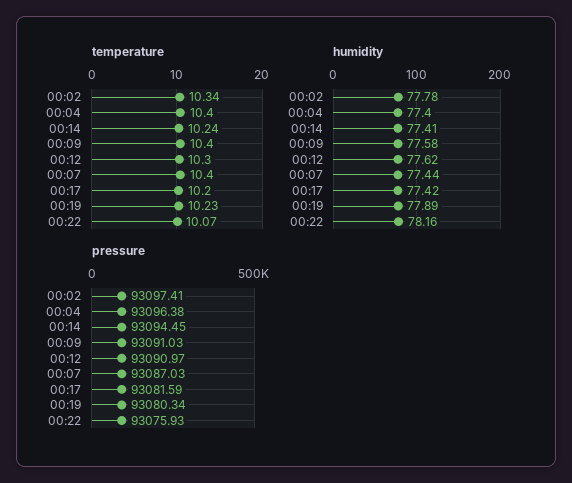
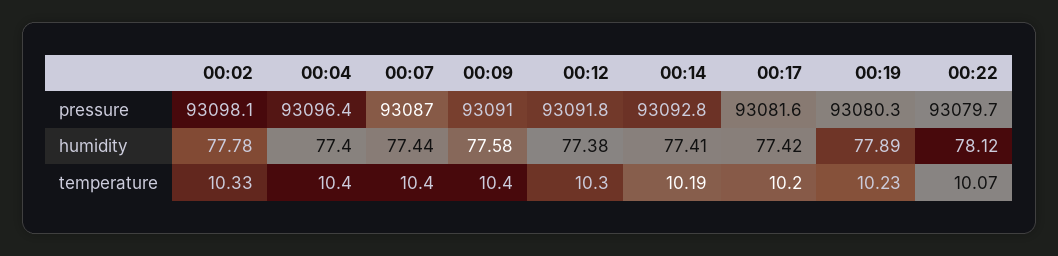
temperature, 00:02: 10.34 -> 10.33
temperature, 00:14: 10.24 -> 10.19
humidity, 00:12: 77.62 -> 77.38
humidity, 00:22: 78.16 -> 78.12
pressure, 00:02: 93097.41 -> 93098.1
pressure, 00:14: 93094.45 -> 93092.8
pressure, 00:12: 93090.97 -> 93091.8
pressure, 00:22: 93075.93 -> 93079.7

